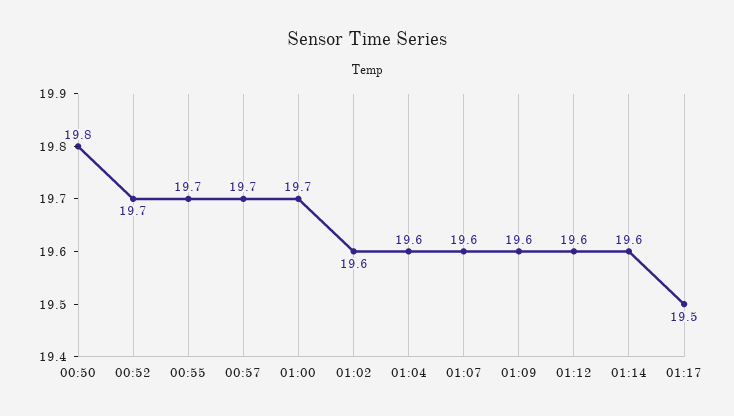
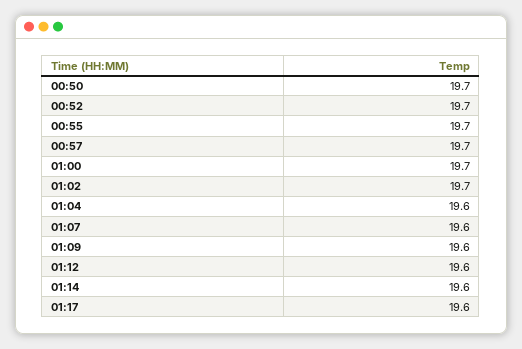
00:50: 19.8 -> 19.7
01:02: 19.6 -> 19.7
01:17: 19.5 -> 19.6

